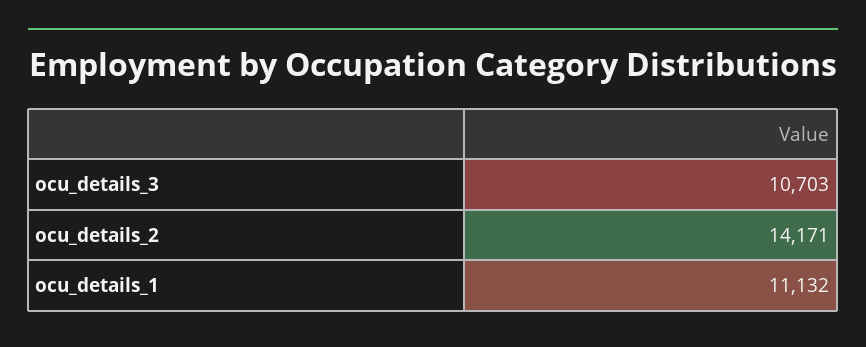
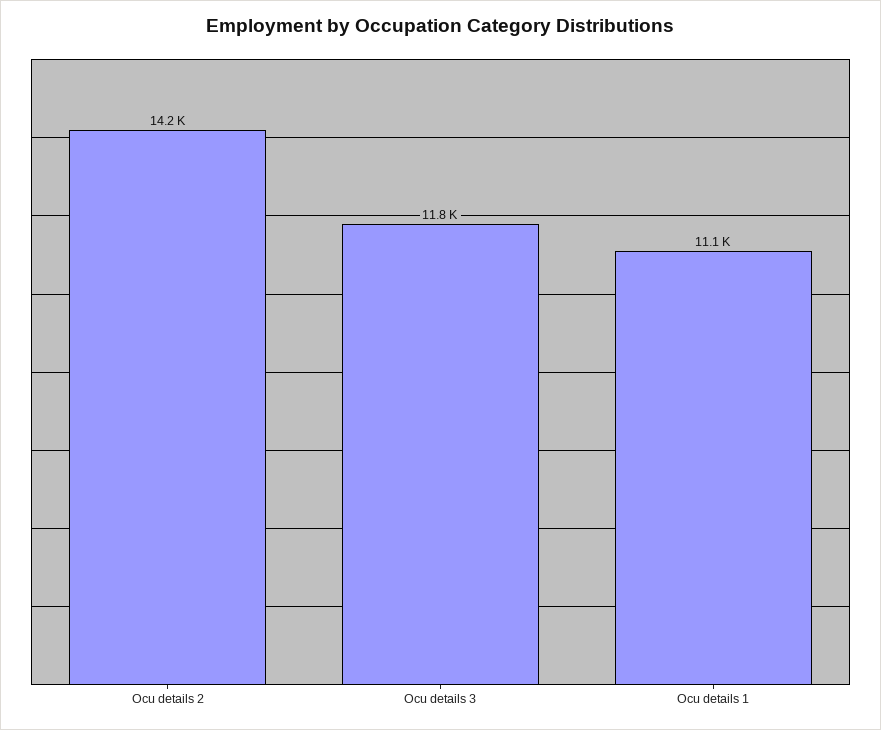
ocu_details_3: 10703 -> 11800

